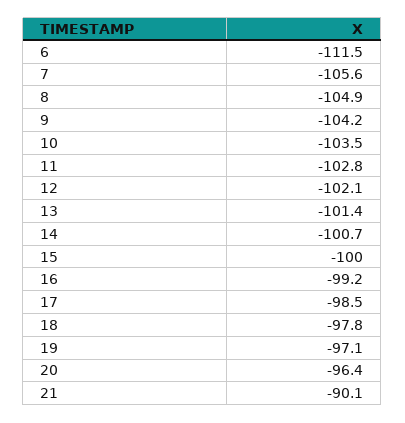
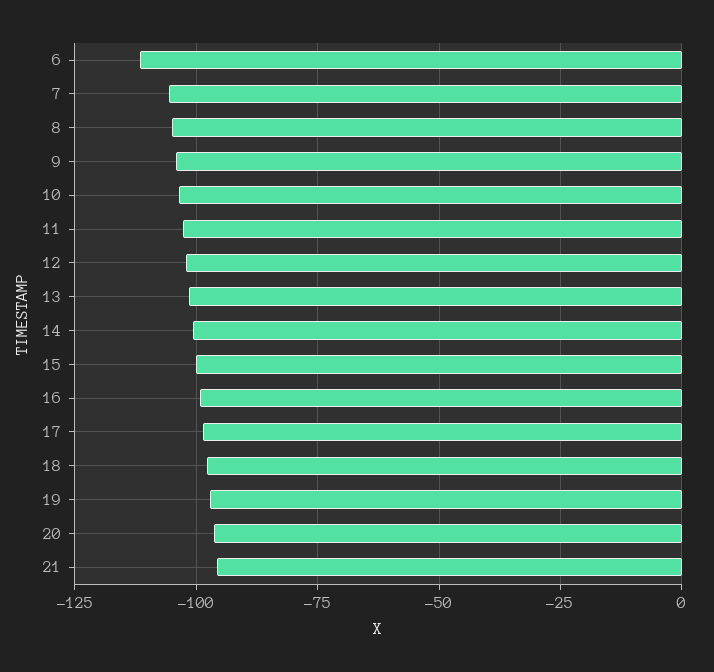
21: -90.1 -> -95

